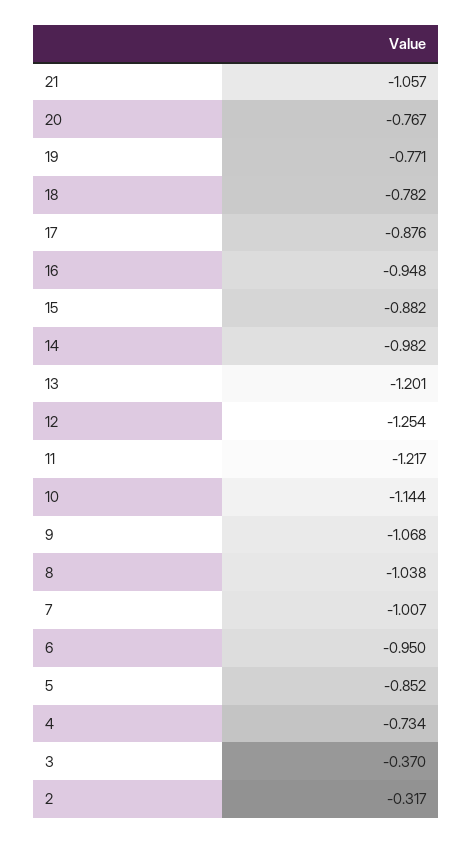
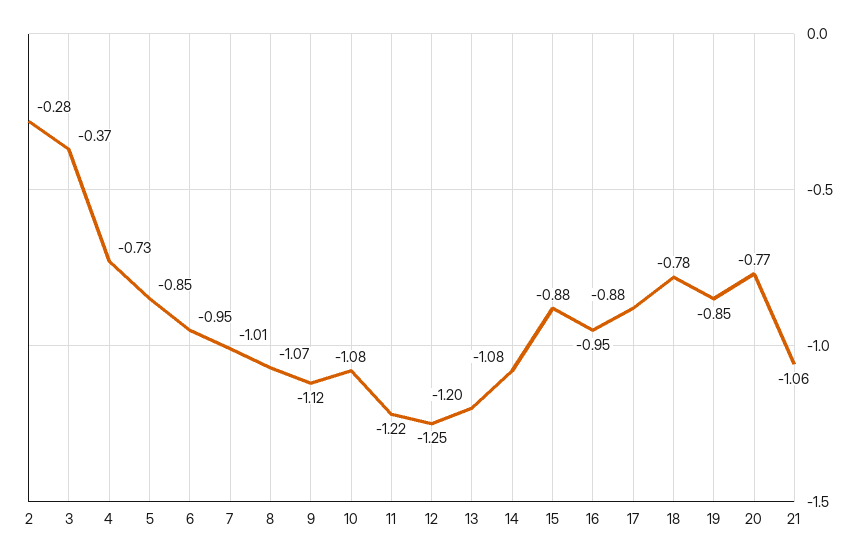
19: -0.771 -> -0.85
14: -0.982 -> -1.08
10: -1.144 -> -1.08
9: -1.068 -> -1.12
8: -1.038 -> -1.07
2: -0.317 -> -0.28

